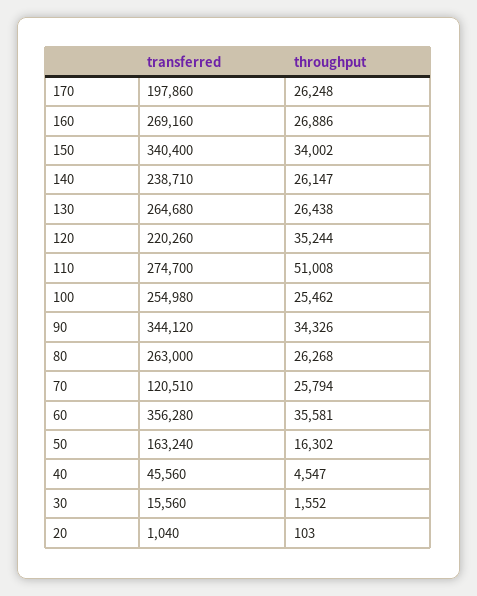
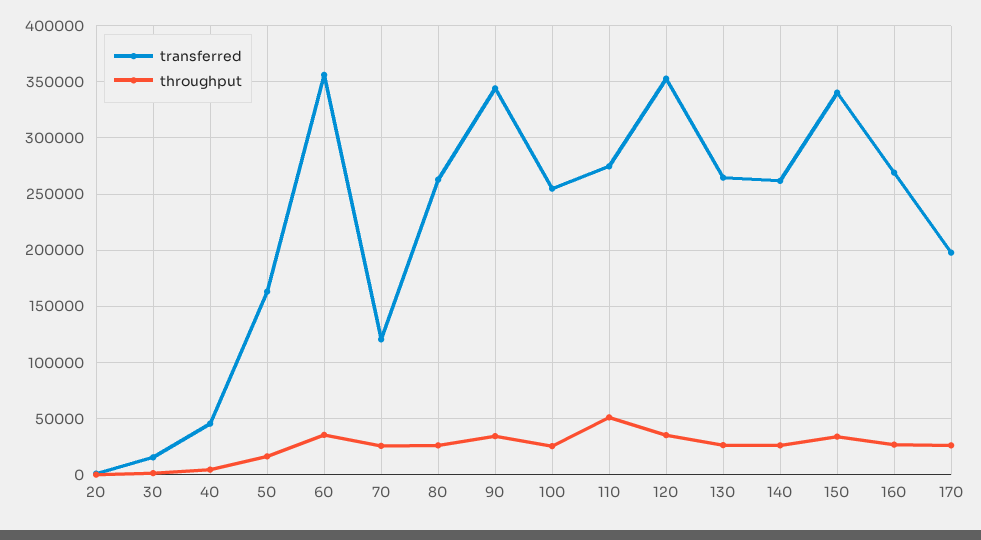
transferred, 140: 238710 -> 260000
transferred, 120: 220260 -> 350000

